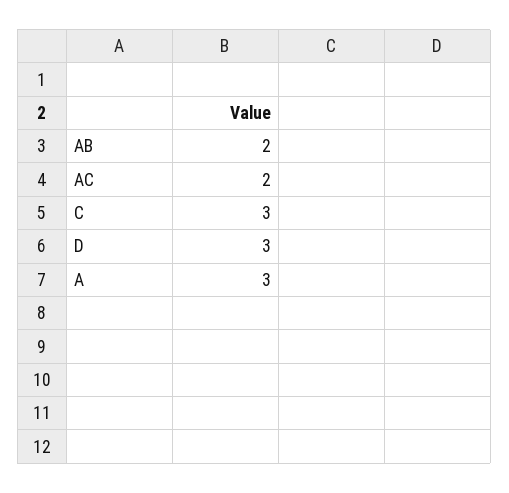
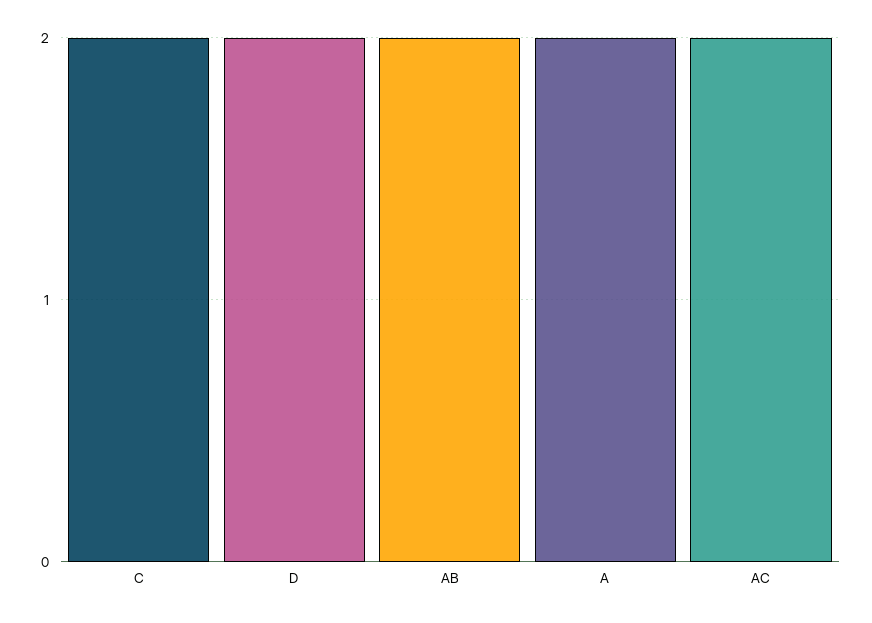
C: 3 -> 2
D: 3 -> 2
A: 3 -> 2

